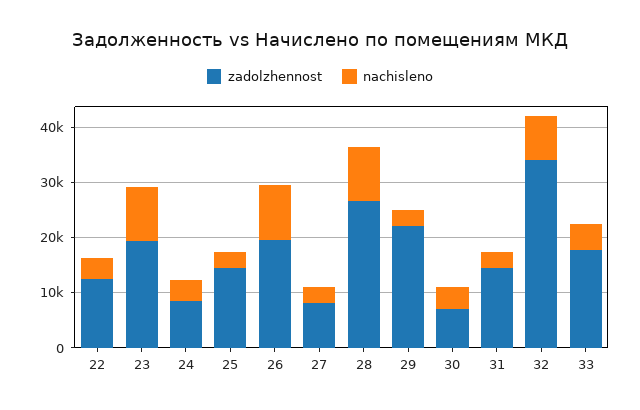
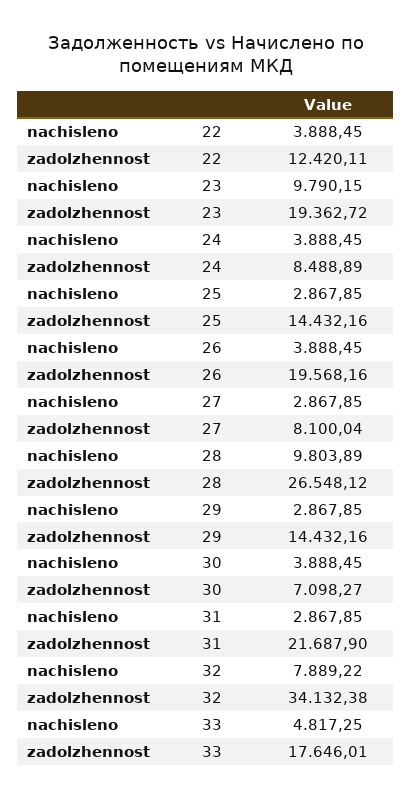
nachisleno, 26: 10000 -> 3888.45
zadolzhennost, 29: 22000 -> 14432.16
zadolzhennost, 31: 14000 -> 21687.9

